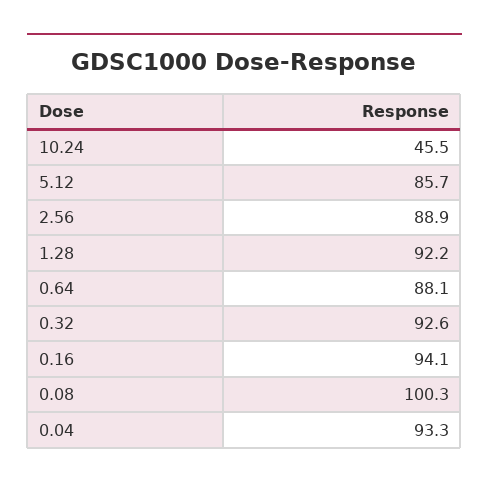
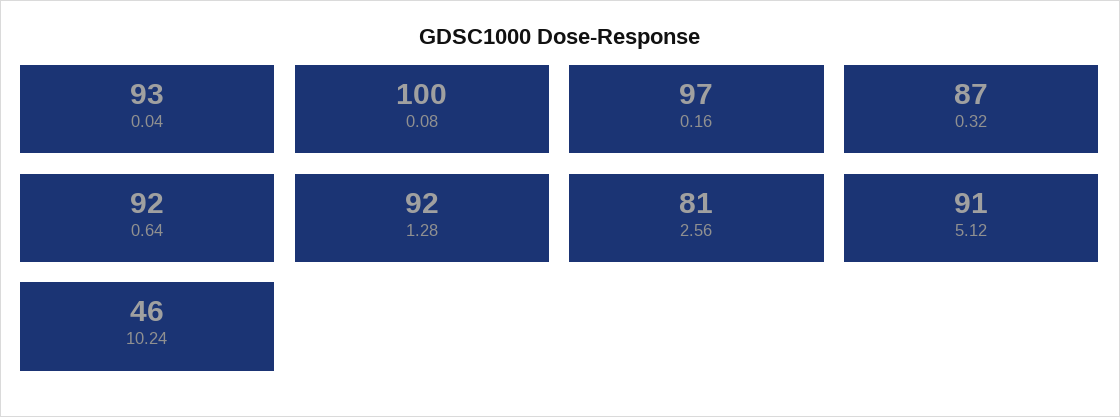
5.12: 85.7 -> 91
2.56: 88.9 -> 81
0.64: 88.1 -> 92
0.32: 92.6 -> 87
0.16: 94.1 -> 97

